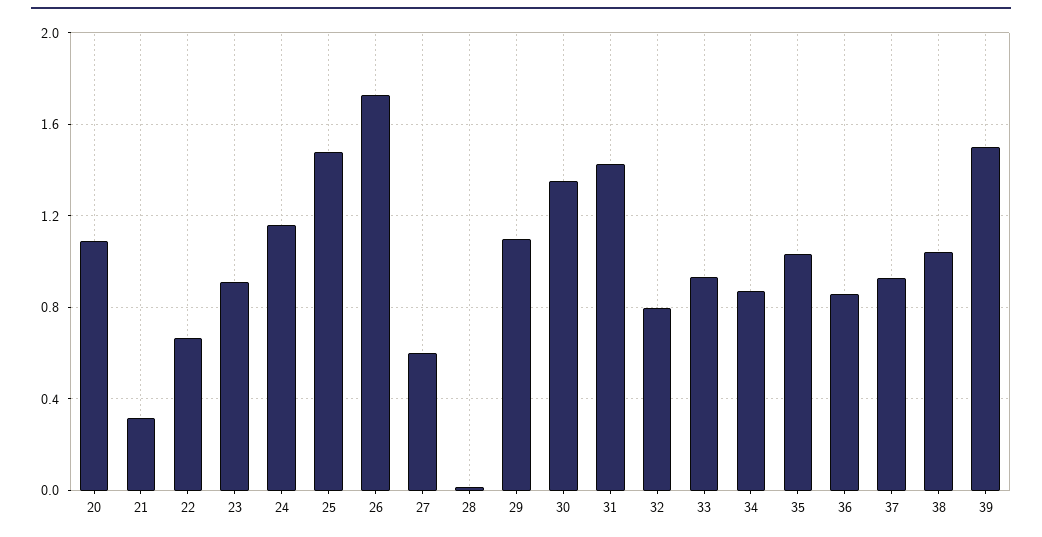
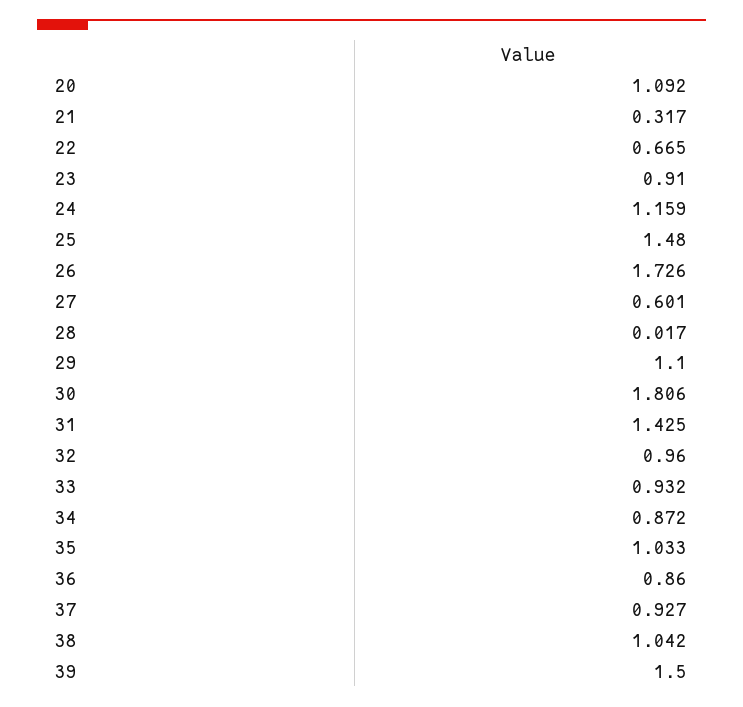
30: 1.35 -> 1.806
32: 0.8 -> 0.96

